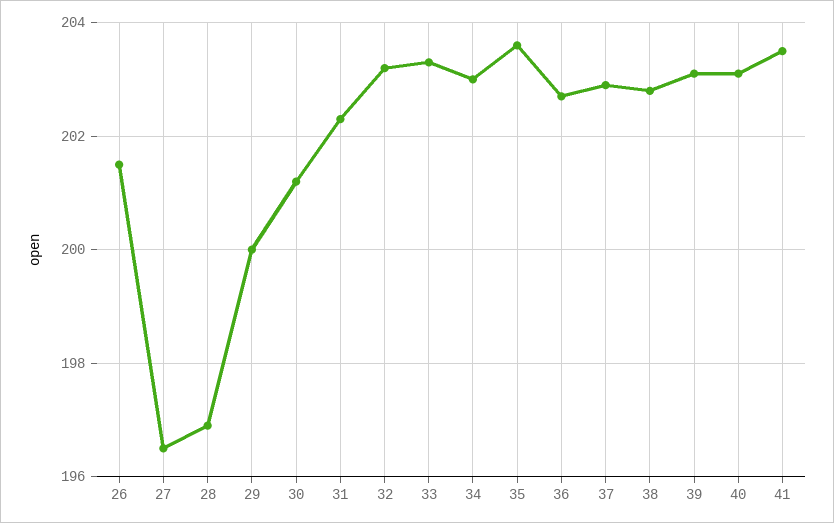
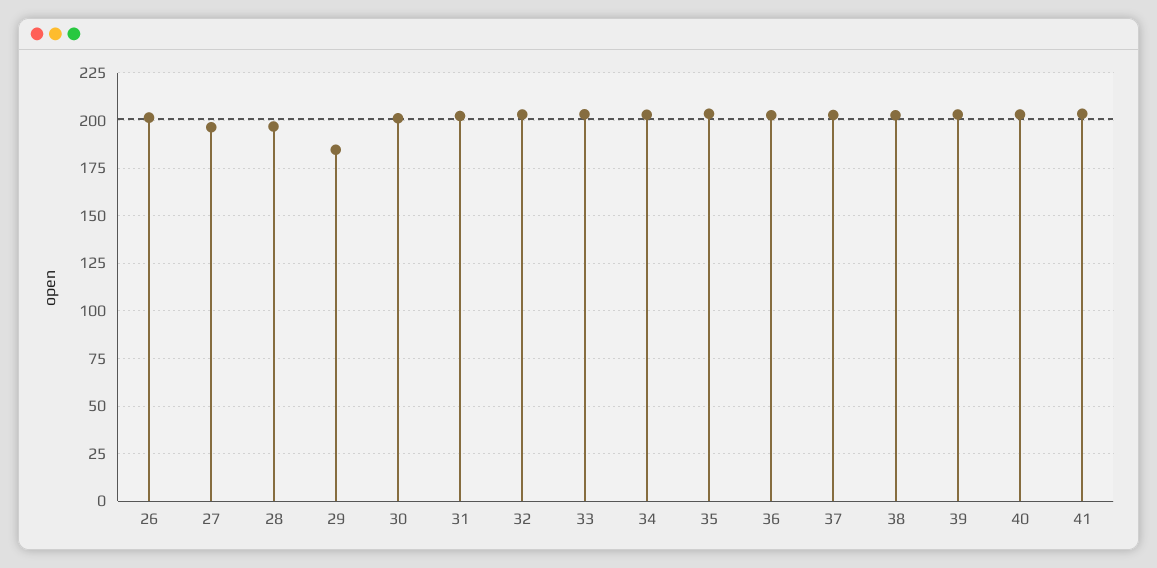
29: 200 -> 185

